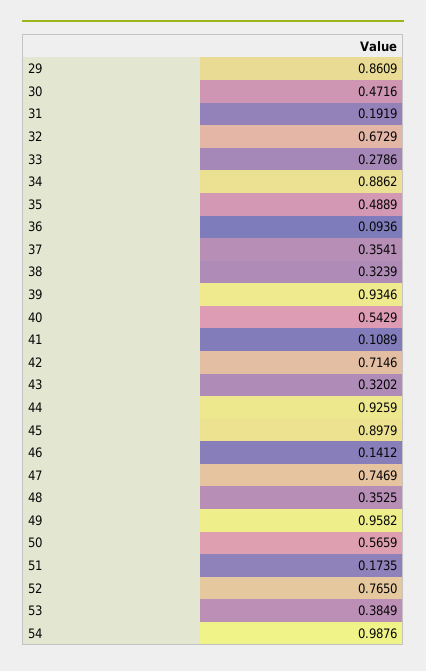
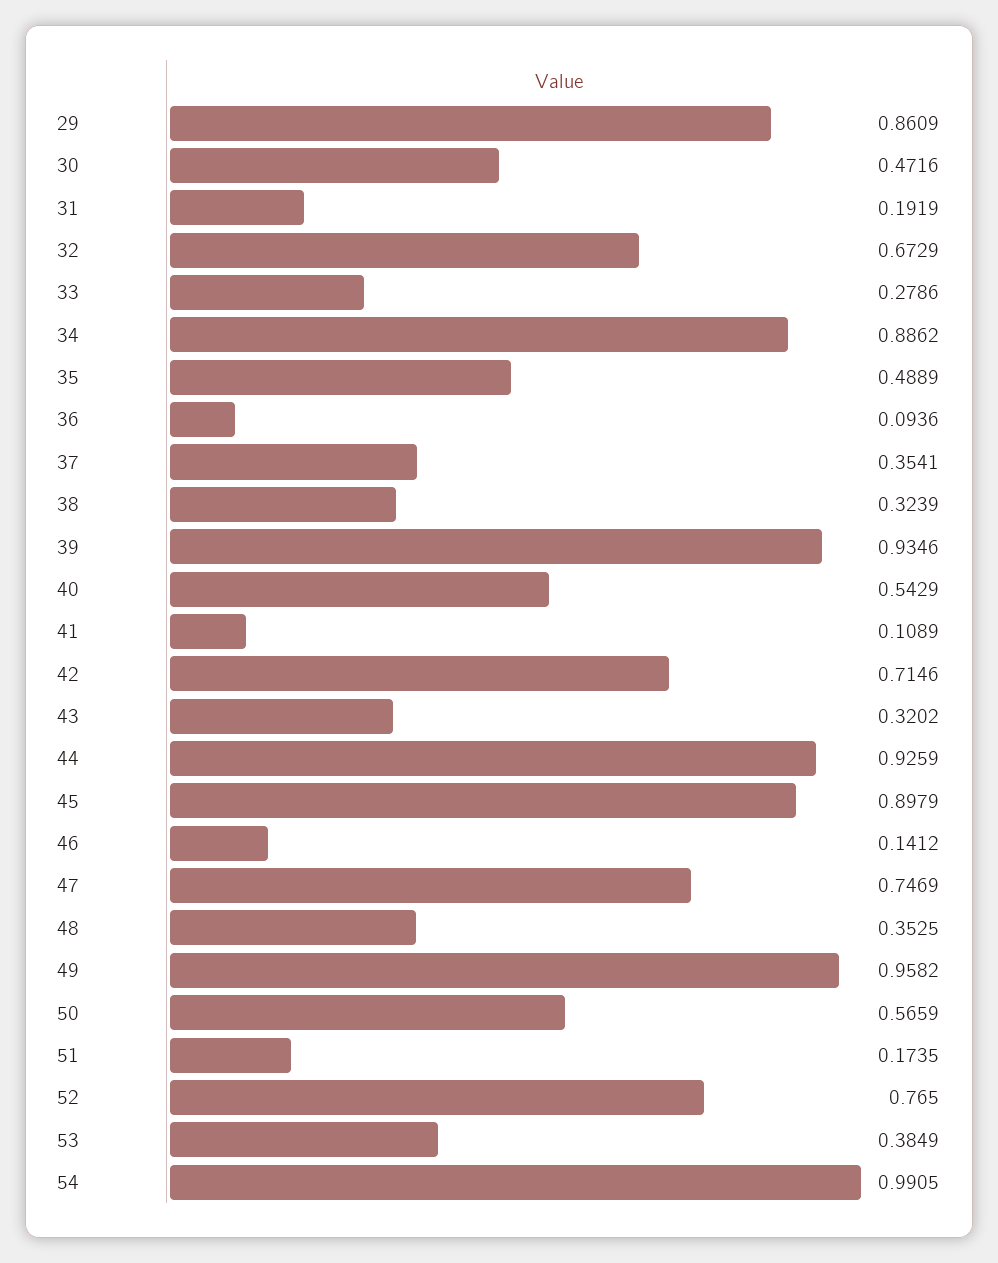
54: 0.9876 -> 0.9905

